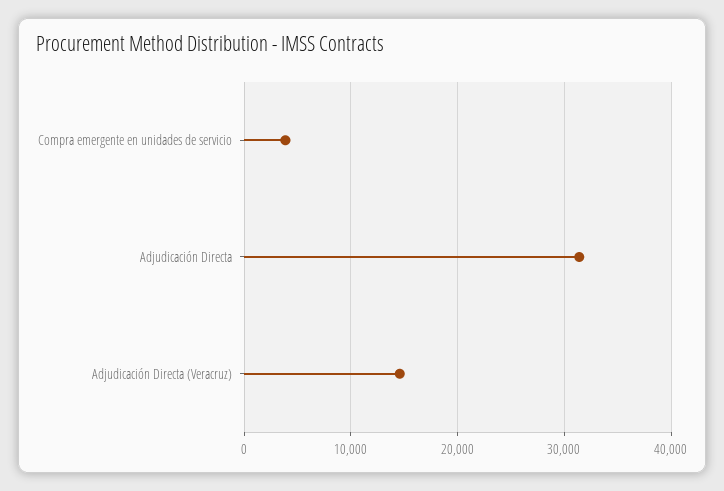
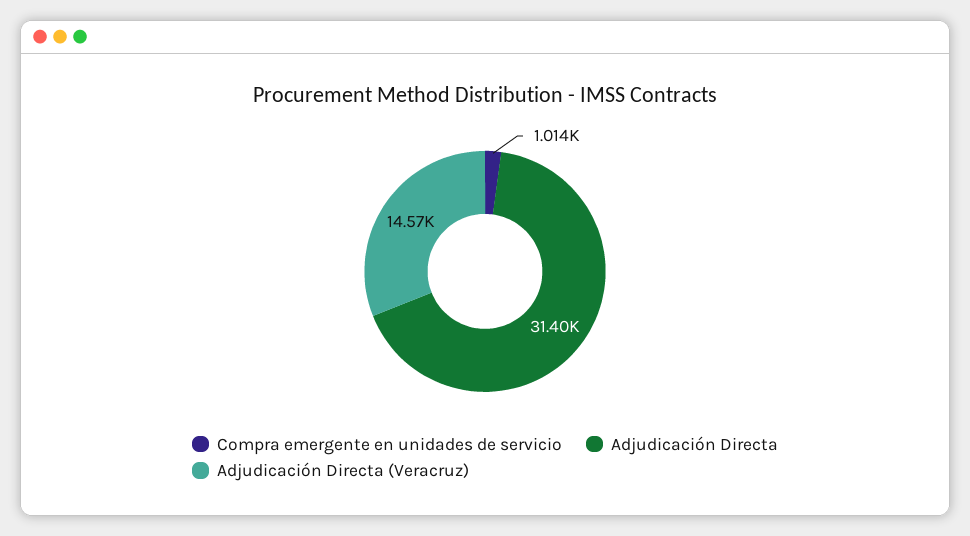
Compra emergente en unidades de servicio: 4000 -> 1014

